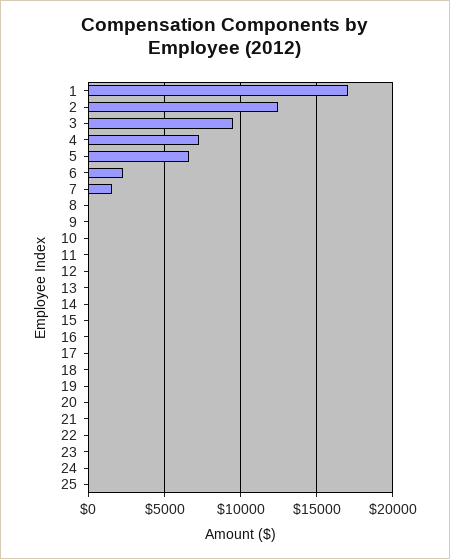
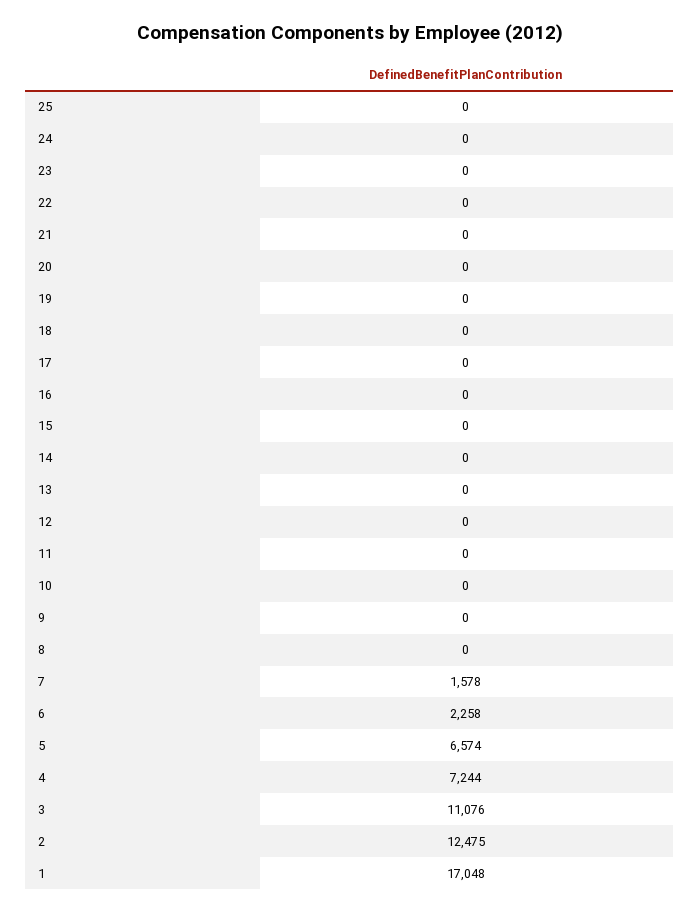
3: 9500 -> 11076

